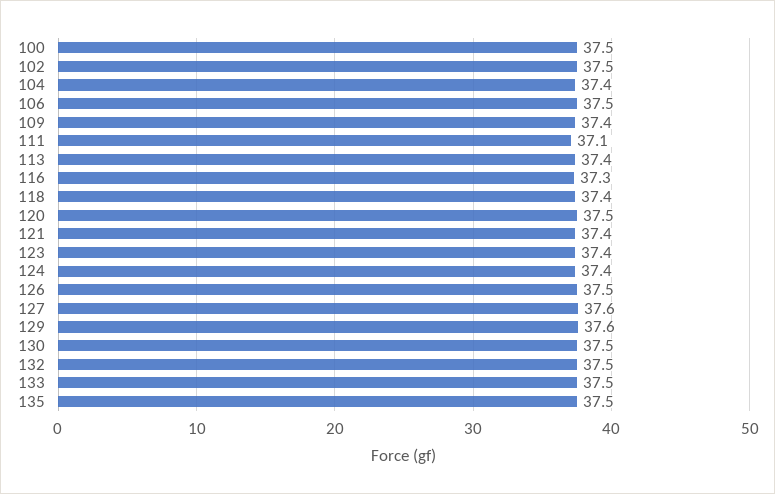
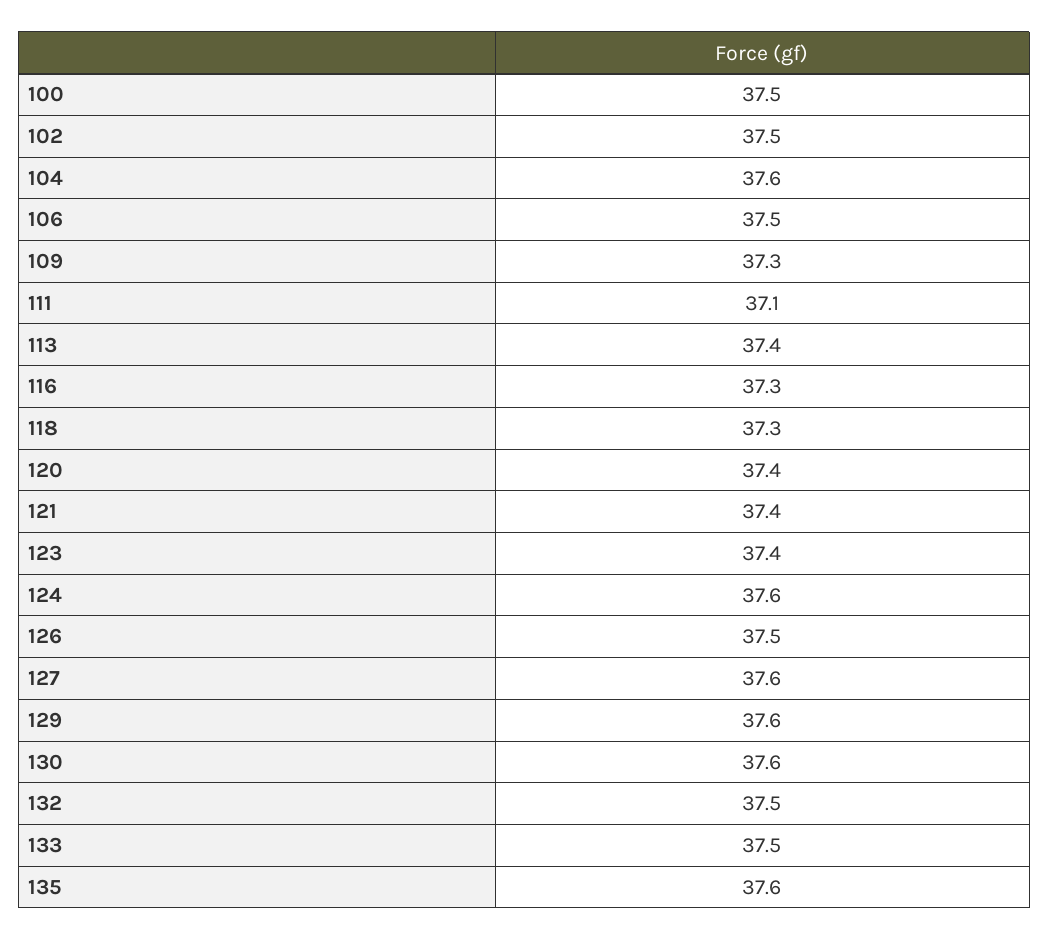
104: 37.4 -> 37.6
109: 37.4 -> 37.3
118: 37.4 -> 37.3
120: 37.5 -> 37.4
124: 37.4 -> 37.6
130: 37.5 -> 37.6
135: 37.5 -> 37.6

